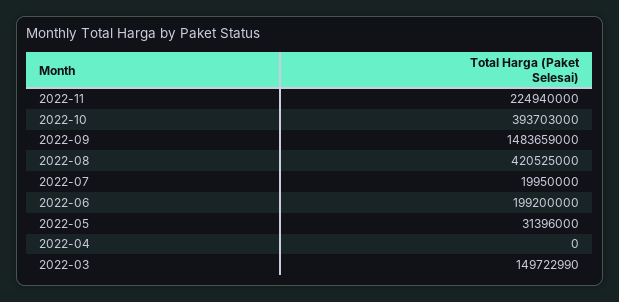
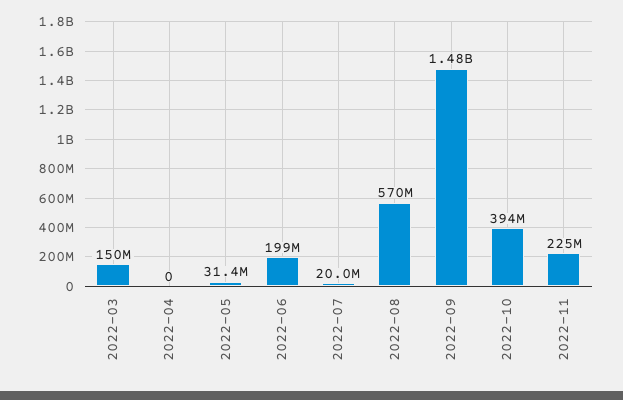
2022-08: 420525000 -> 570000000

